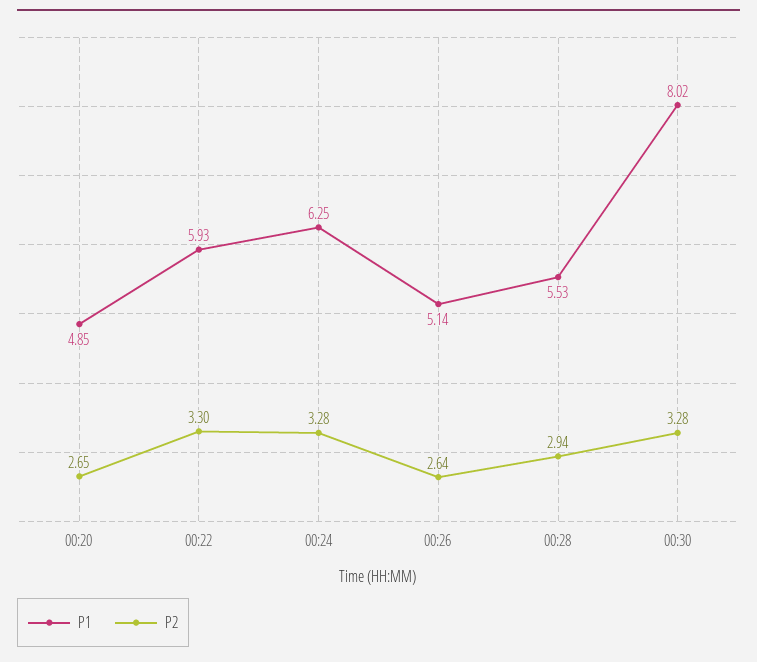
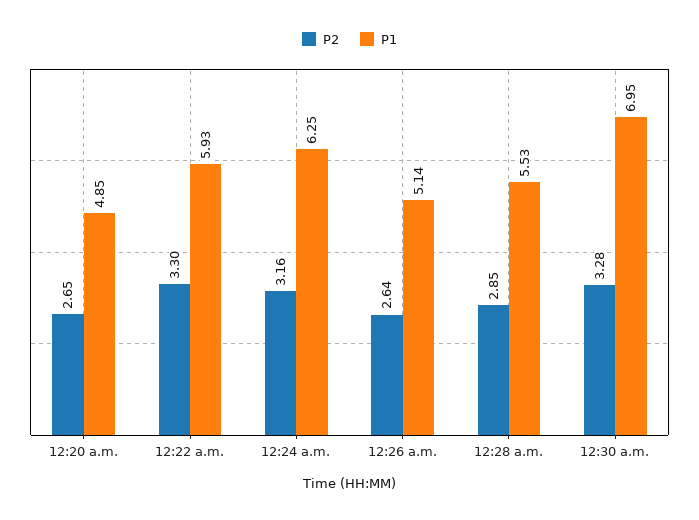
P2, 00:24: 3.28 -> 3.16
P2, 00:28: 2.94 -> 2.85
P1, 00:30: 8.02 -> 6.95

